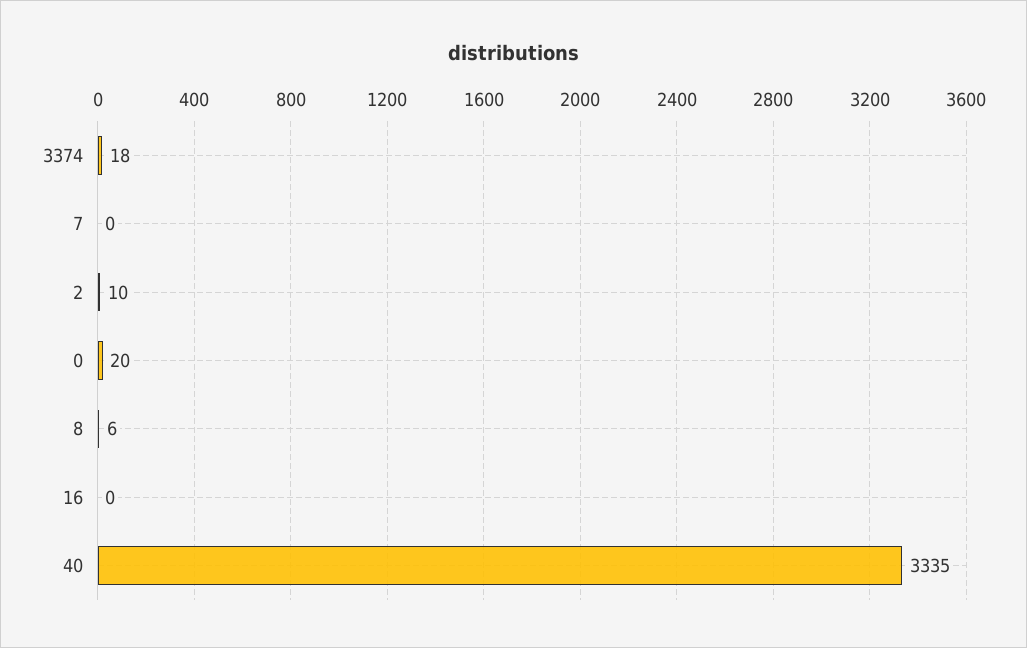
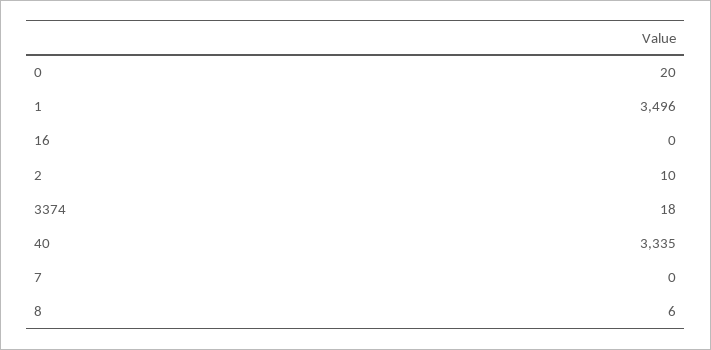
1: none -> 3496

